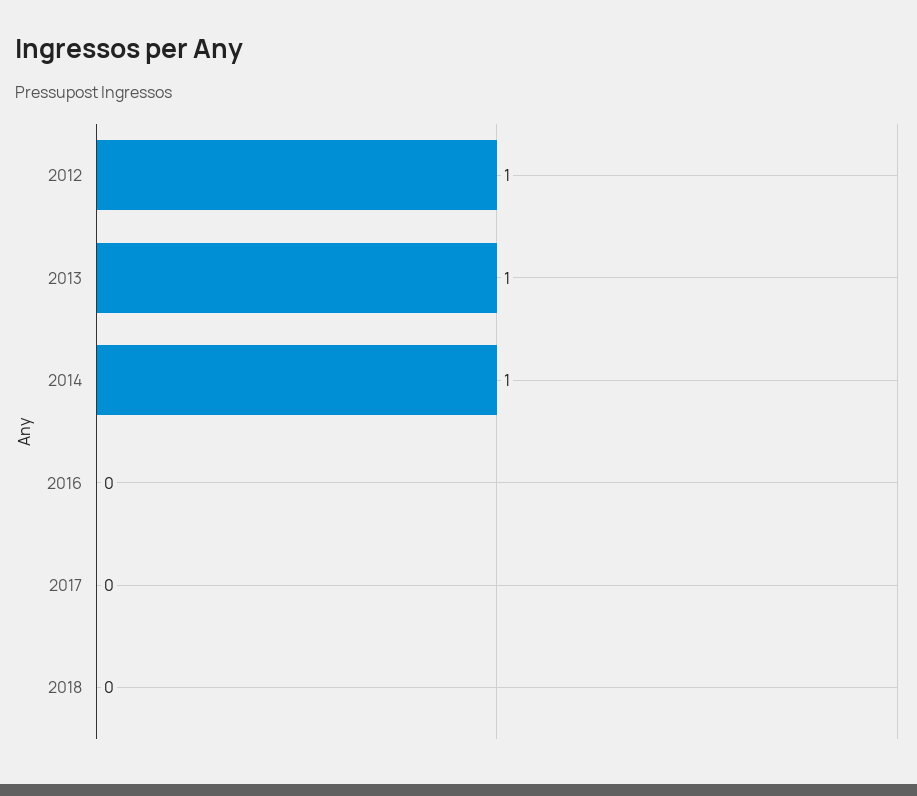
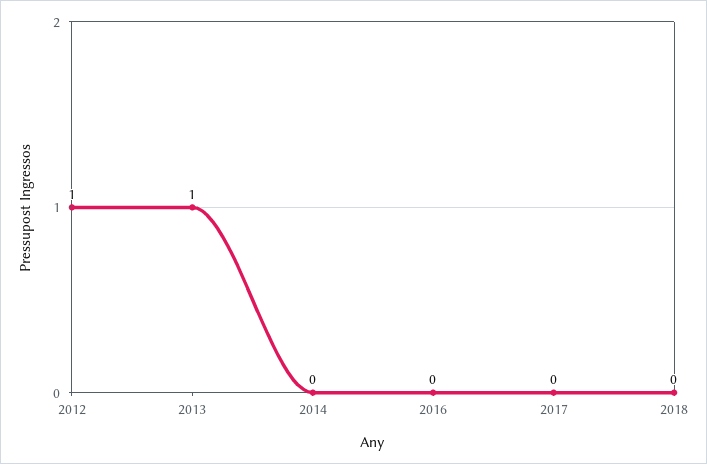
2014: 1 -> 0

